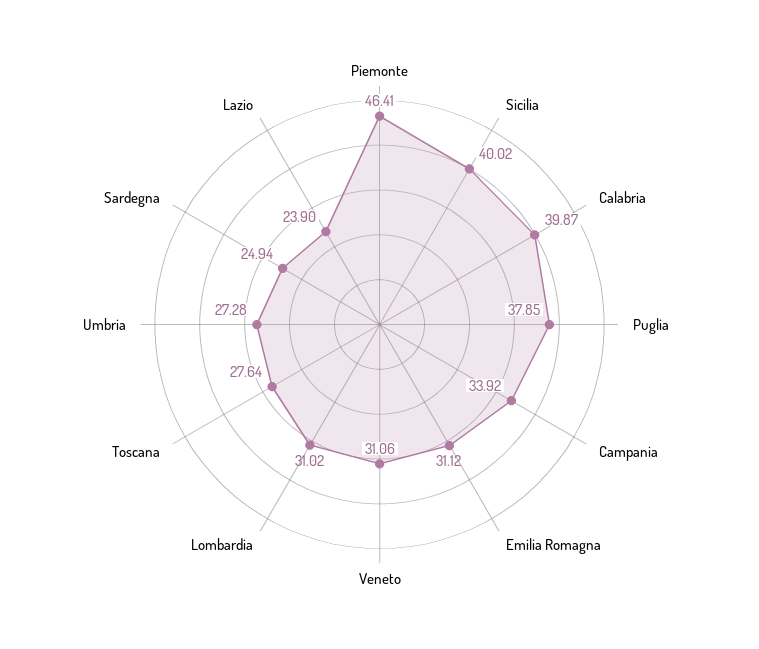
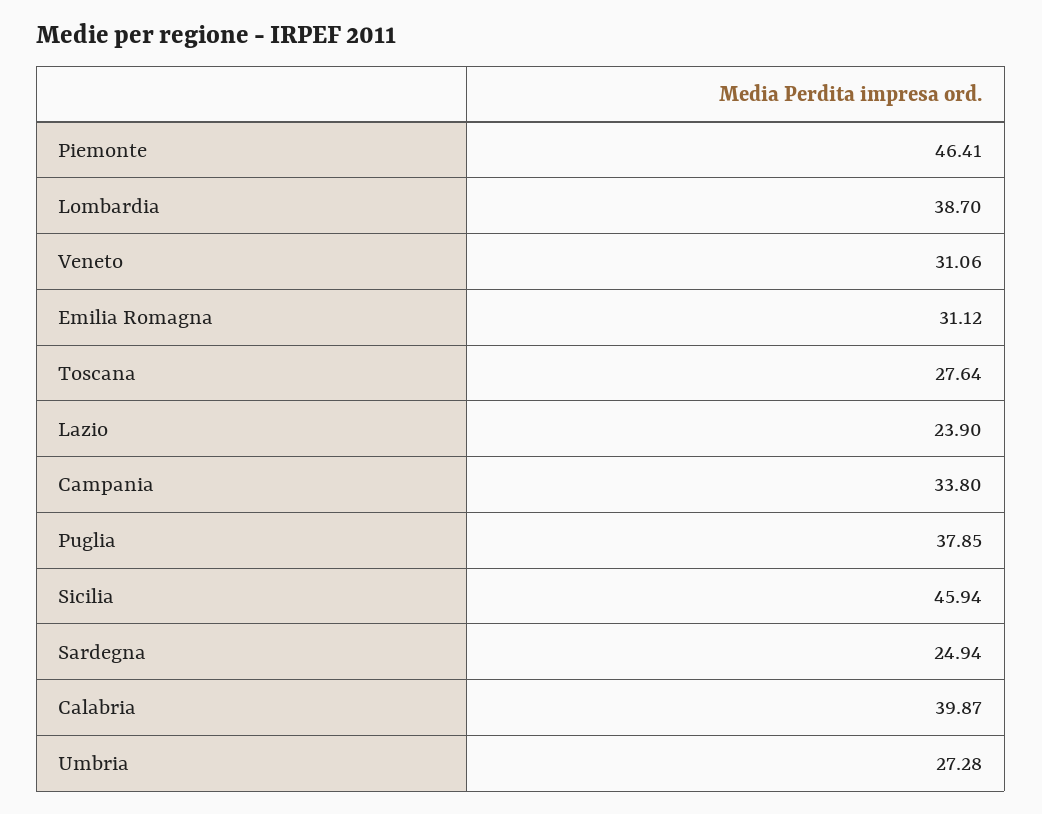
Sicilia: 40.02 -> 45.94
Campania: 33.92 -> 33.8
Lombardia: 31.02 -> 38.7

